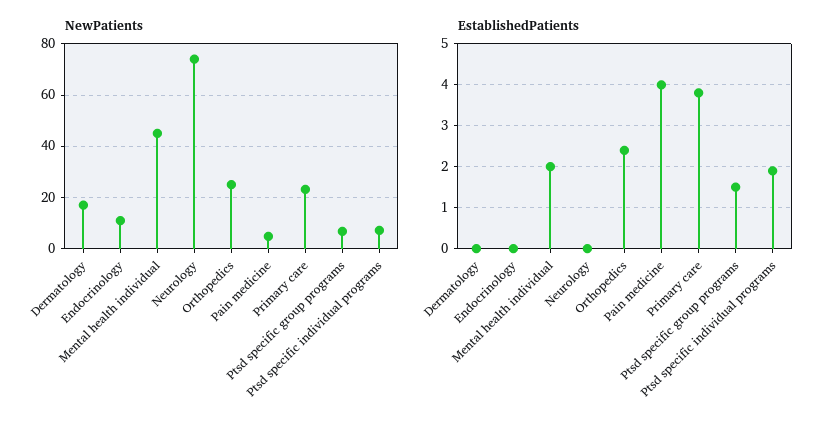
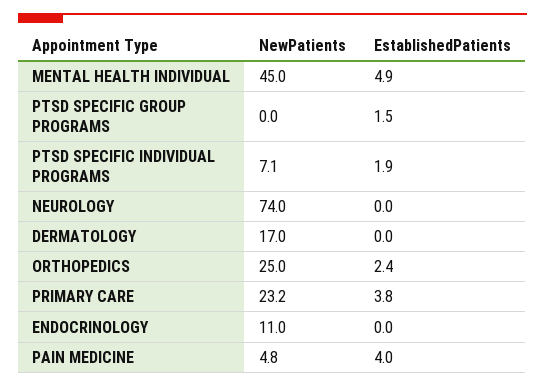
NewPatients, Ptsd specific group programs: 7.5 -> 0
EstablishedPatients, Mental health individual: 2 -> 4.9

